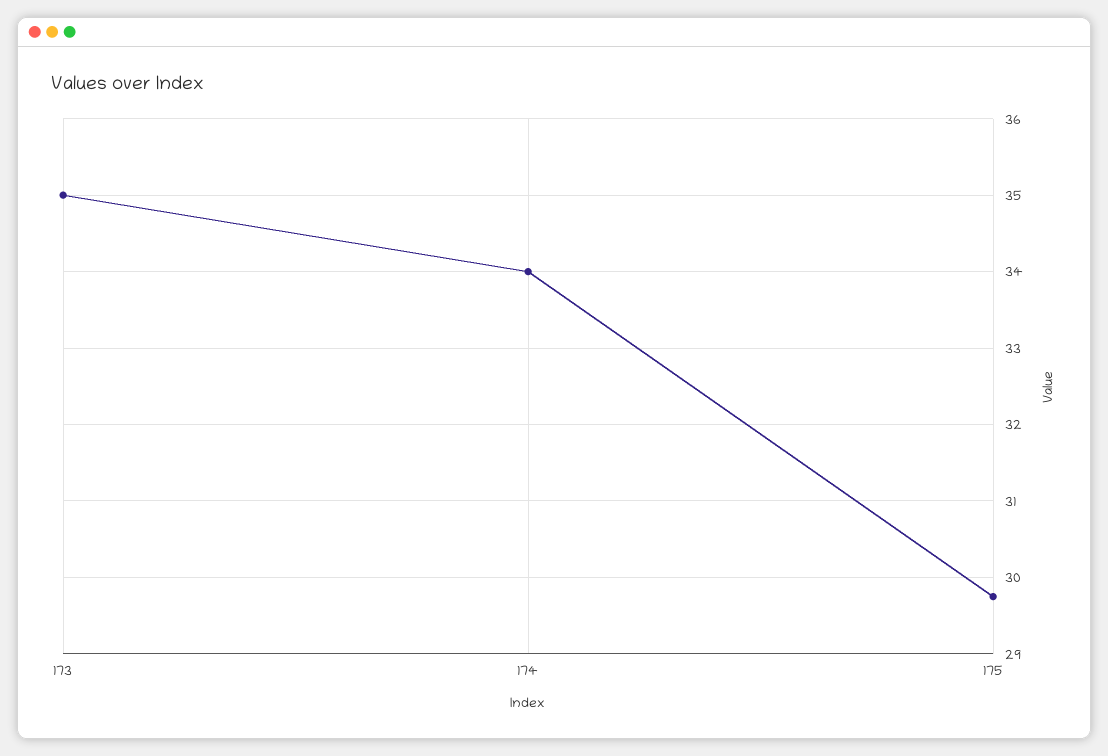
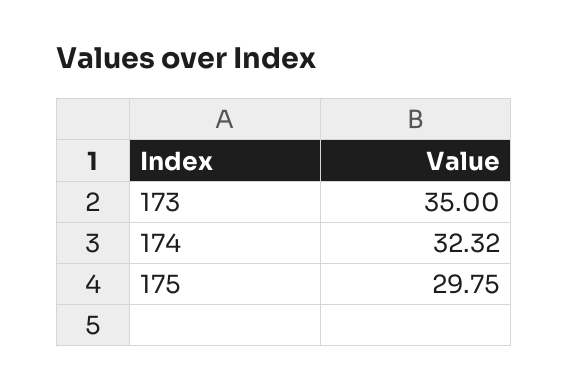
174: 34 -> 32.32

